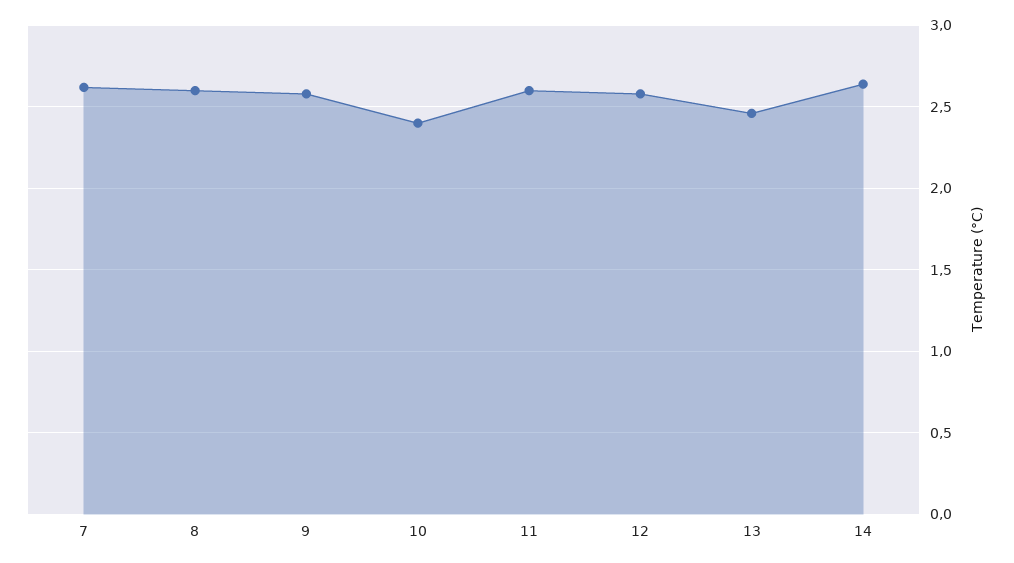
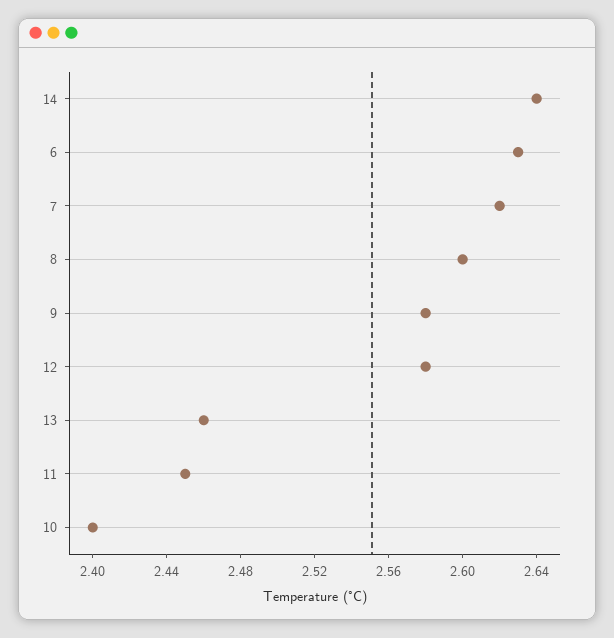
11: 2.6 -> 2.45
6: none -> 2.63

